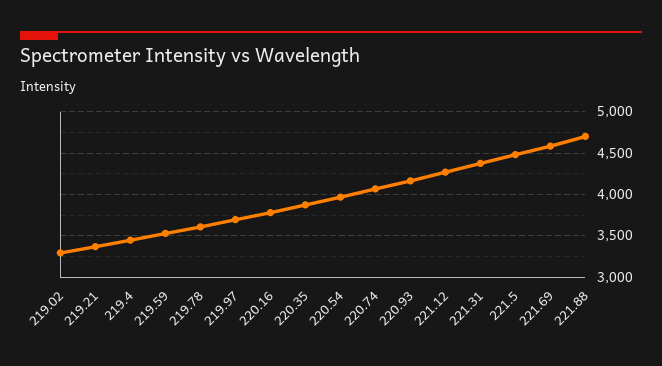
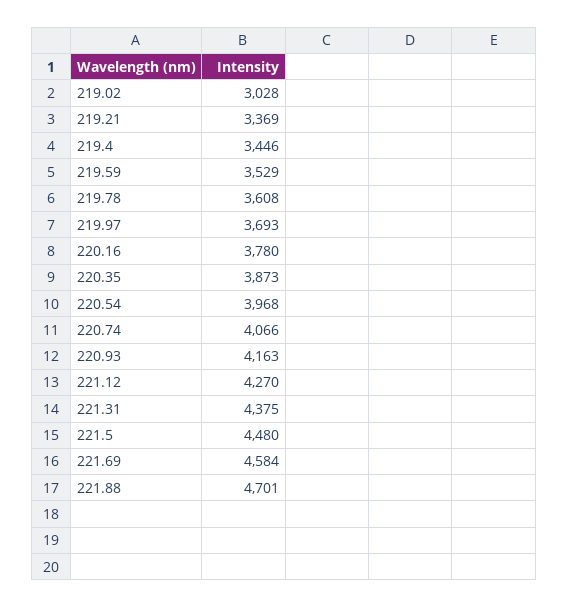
219.02: 3300 -> 3028

